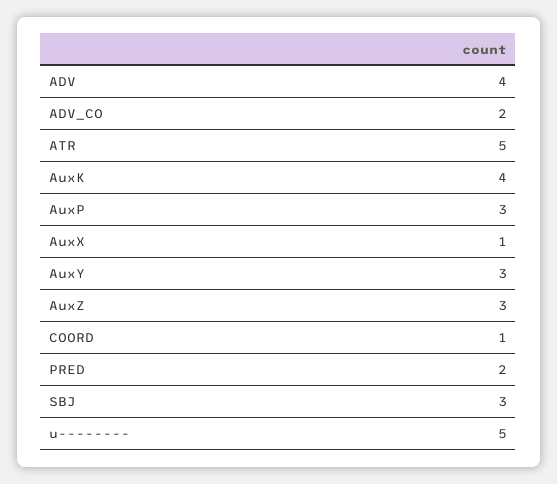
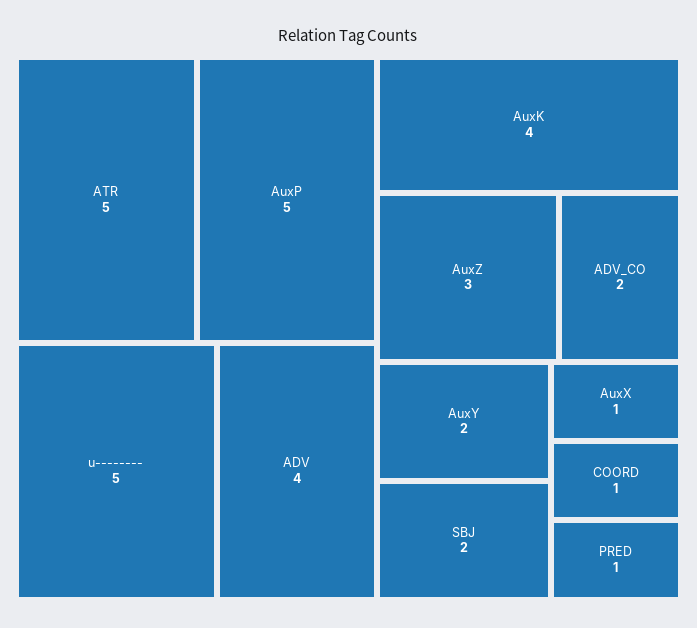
AuxP: 3 -> 5
AuxY: 3 -> 2
PRED: 2 -> 1
SBJ: 3 -> 2

